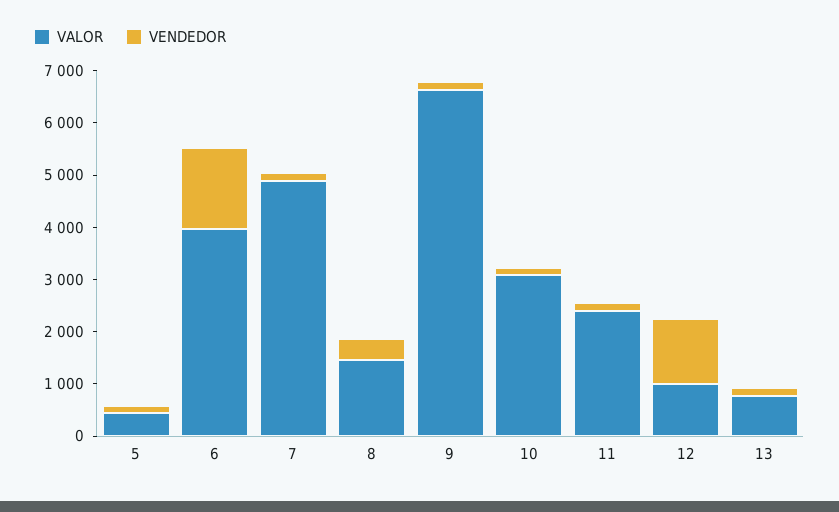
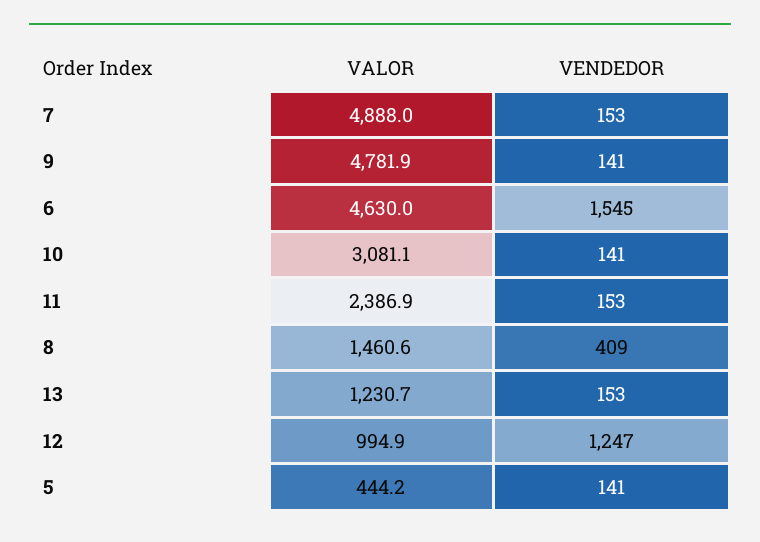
VALOR, 6: 4000 -> 4630
VALOR, 9: 6600 -> 4781.9
VALOR, 13: 800 -> 1230.7

